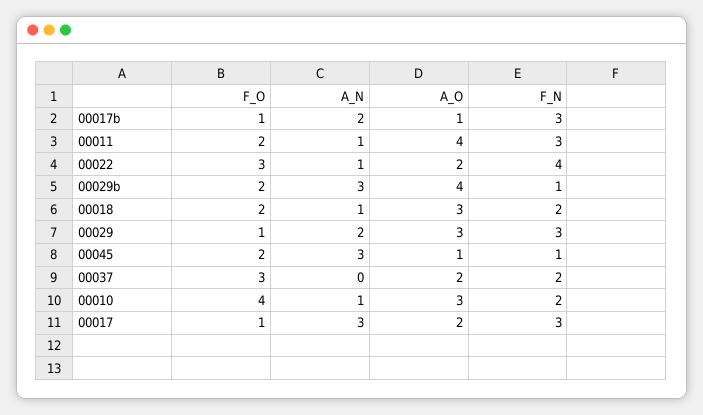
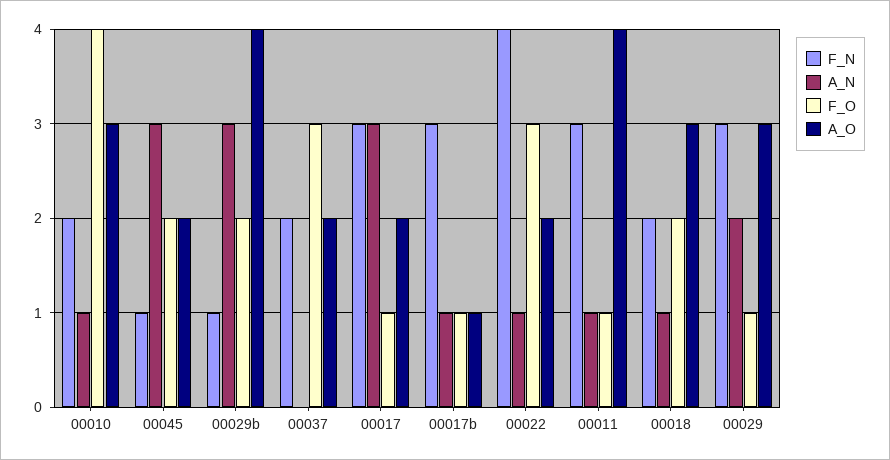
A_N, 00017b: 2 -> 1
F_O, 00011: 2 -> 1
A_O, 00045: 1 -> 2

